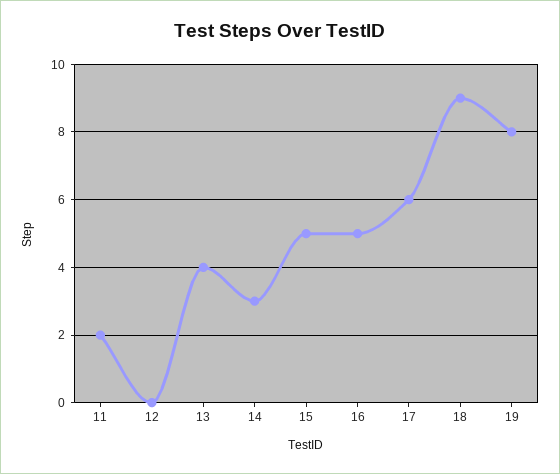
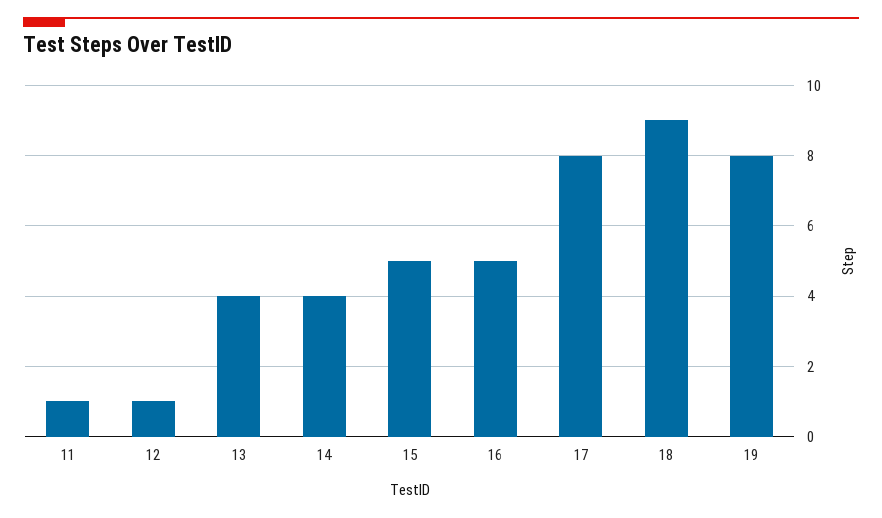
11: 2 -> 1
12: 0 -> 1
14: 3 -> 4
17: 6 -> 8

